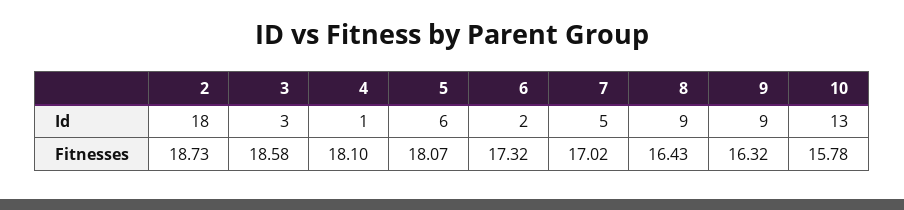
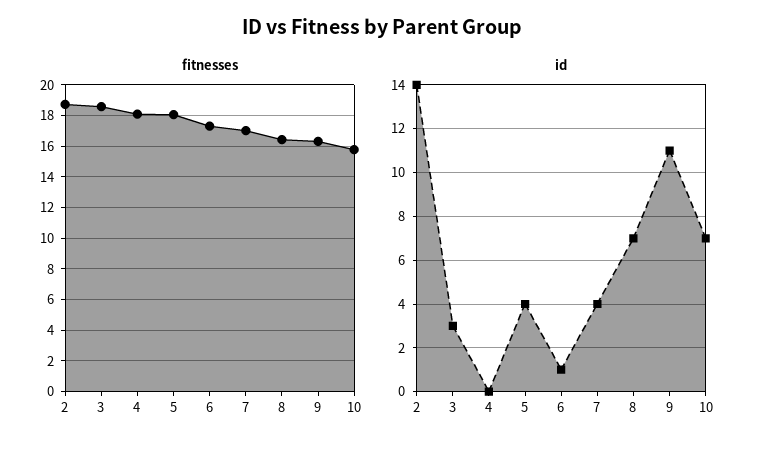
Id, 2: 18 -> 14
Id, 4: 1 -> 0
Id, 5: 6 -> 4
Id, 6: 2 -> 1
Id, 7: 5 -> 4
Id, 8: 9 -> 7
Id, 9: 9 -> 11
Id, 10: 13 -> 7

